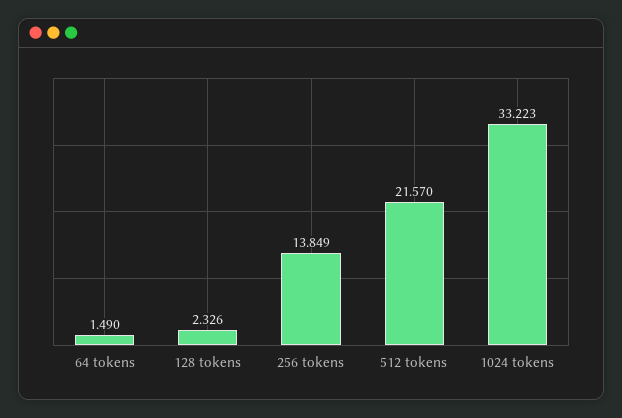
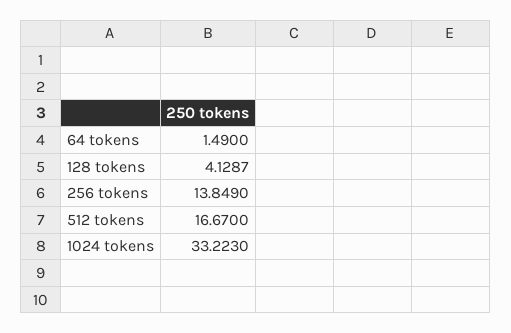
128 tokens: 2.326 -> 4.1287
512 tokens: 21.57 -> 16.67

